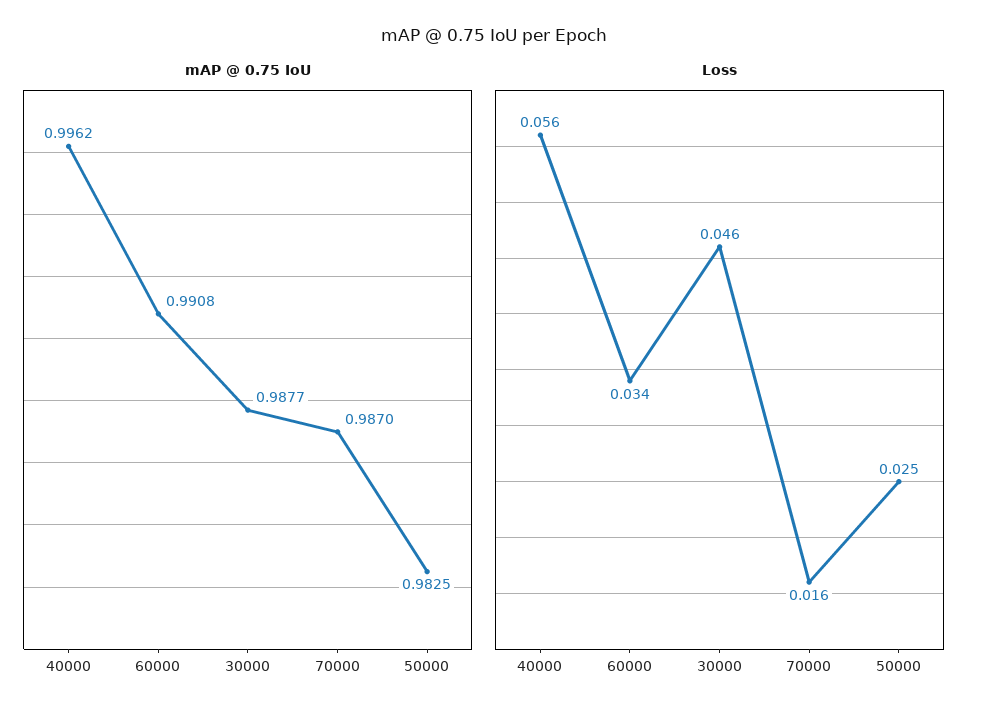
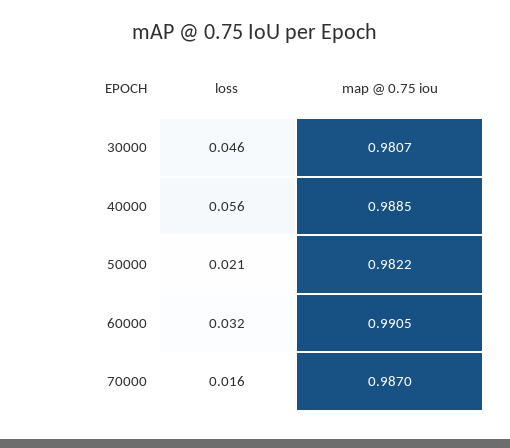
mAP @ 0.75 IoU, 40000: 0.9962 -> 0.9885
mAP @ 0.75 IoU, 60000: 0.9908 -> 0.9905
mAP @ 0.75 IoU, 30000: 0.9877 -> 0.9807
mAP @ 0.75 IoU, 50000: 0.9825 -> 0.9822
Loss, 60000: 0.034 -> 0.032
Loss, 50000: 0.025 -> 0.021

